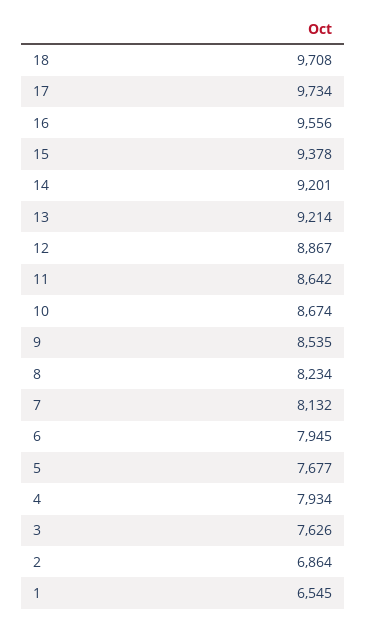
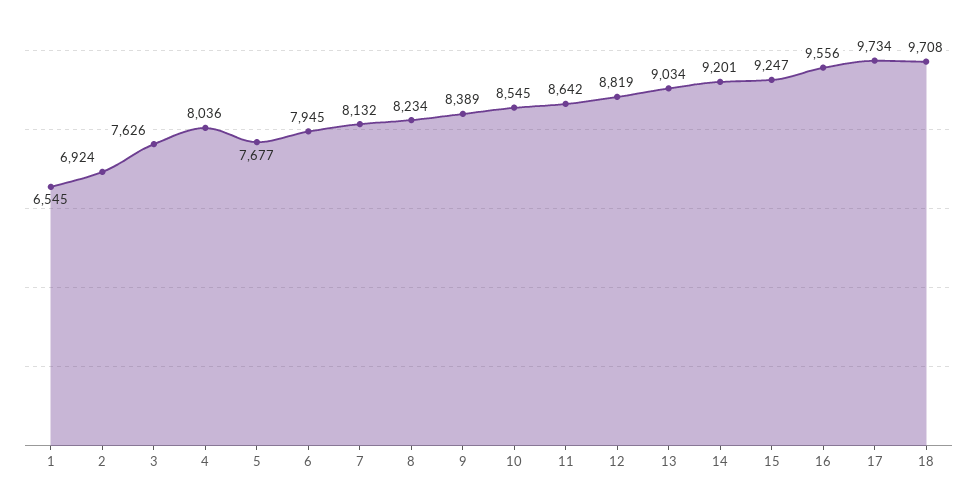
15: 9378 -> 9247
13: 9214 -> 9034
12: 8867 -> 8819
10: 8674 -> 8545
9: 8535 -> 8389
4: 7934 -> 8036
2: 6864 -> 6924

